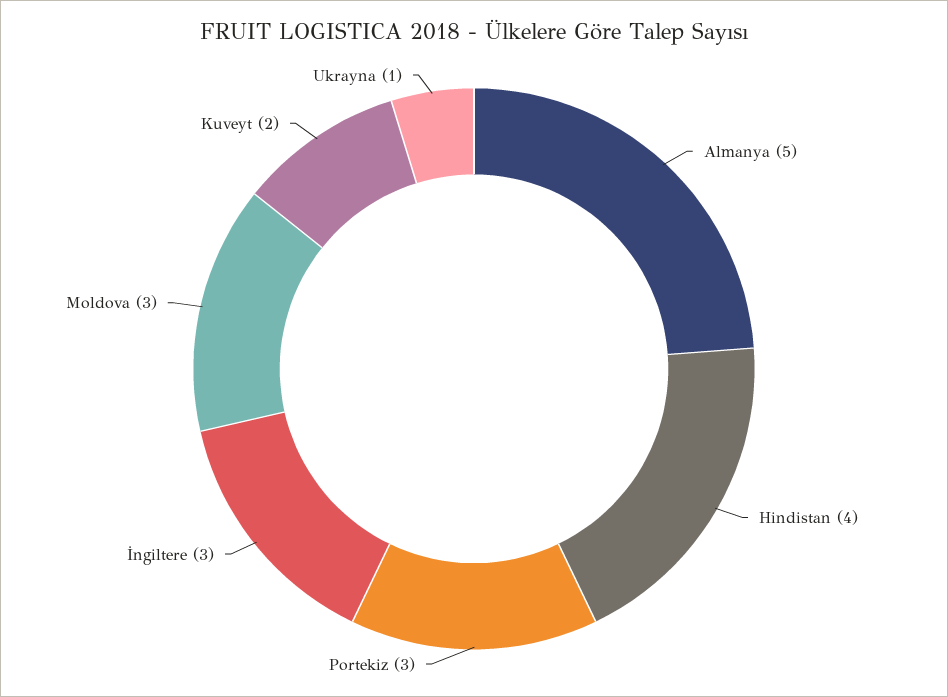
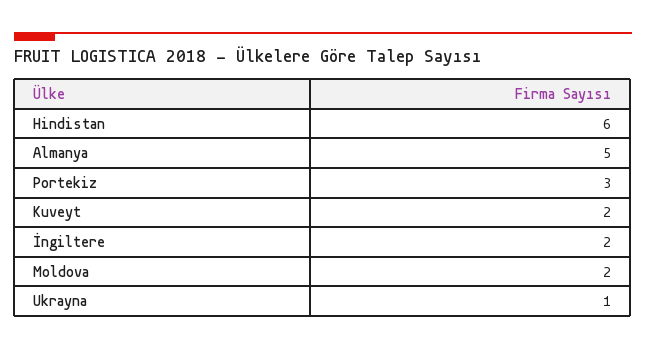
Hindistan: 4 -> 6
İngiltere: 3 -> 2
Moldova: 3 -> 2

